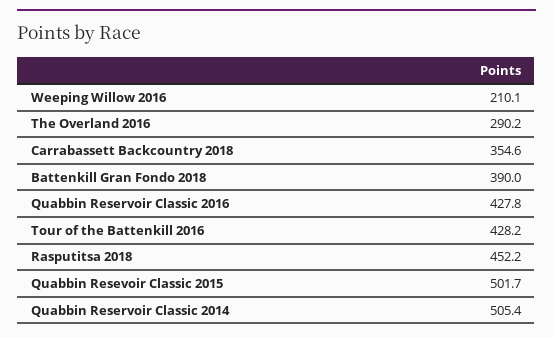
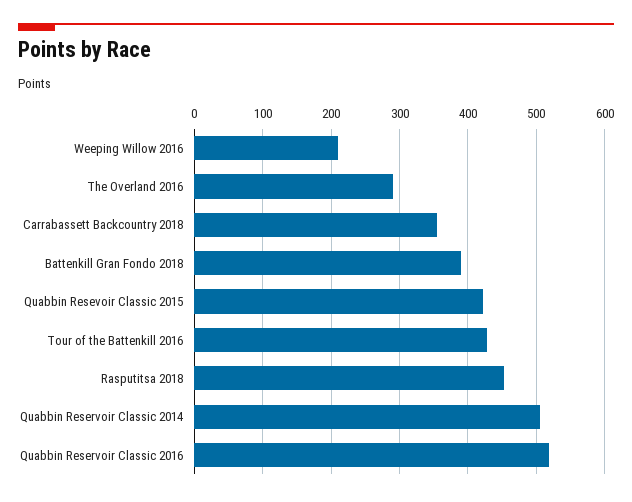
Quabbin Reservoir Classic 2016: 427.8 -> 520
Quabbin Resevoir Classic 2015: 501.7 -> 420

